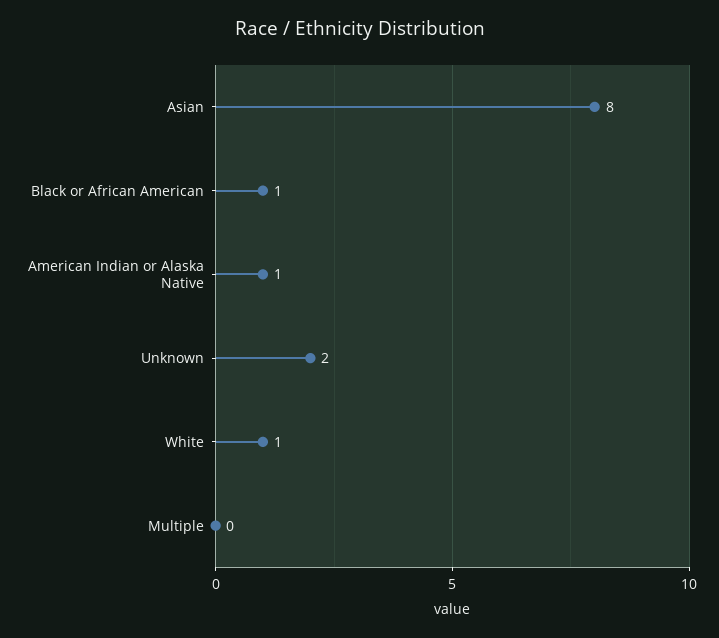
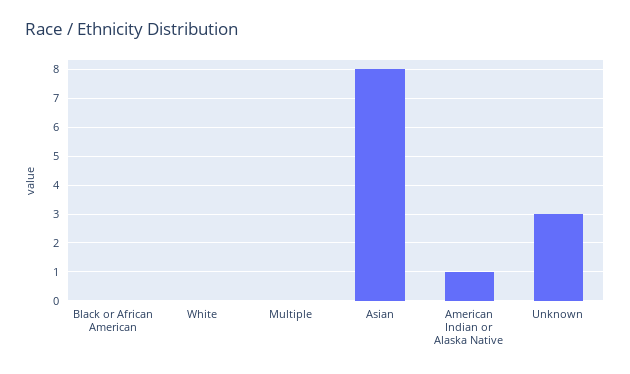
Black or African American: 1 -> 0
Unknown: 2 -> 3
White: 1 -> 0

